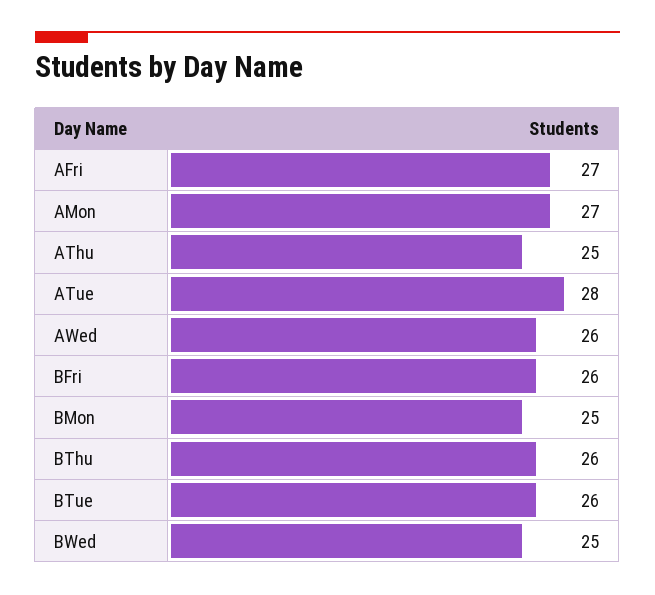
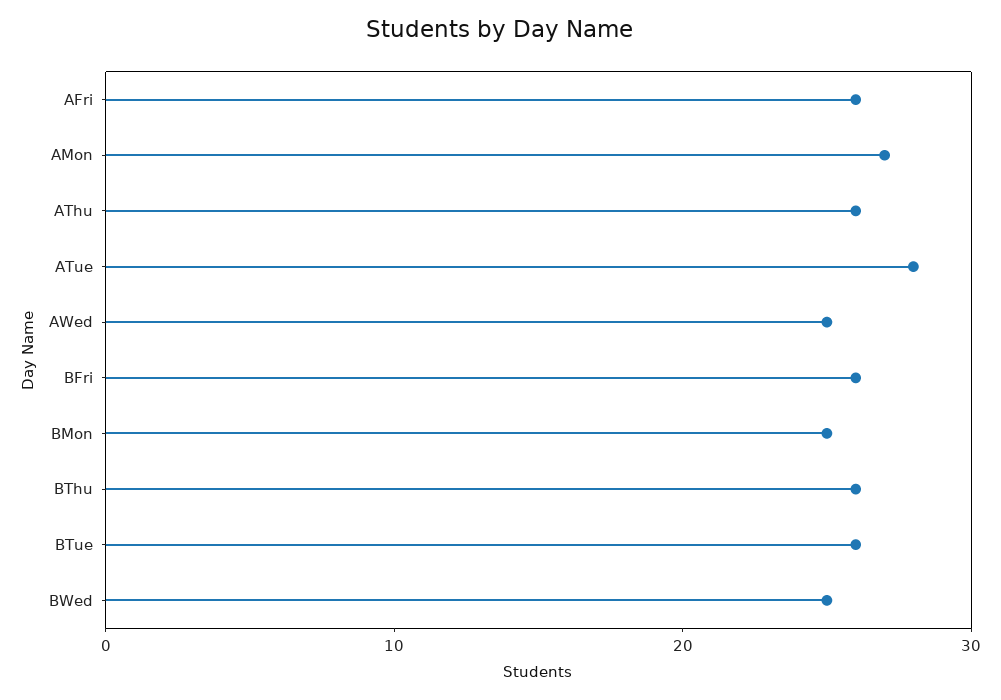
AFri: 27 -> 26
AThu: 25 -> 26
AWed: 26 -> 25

